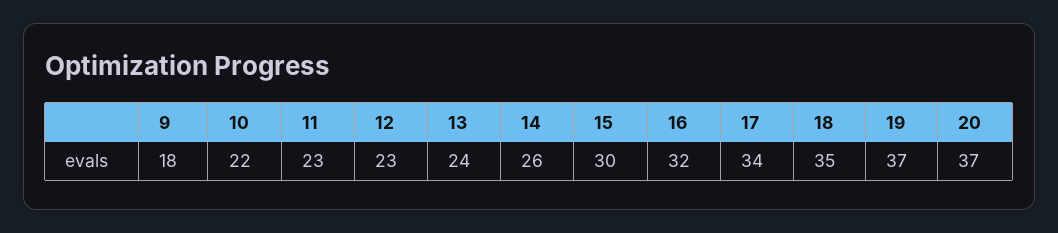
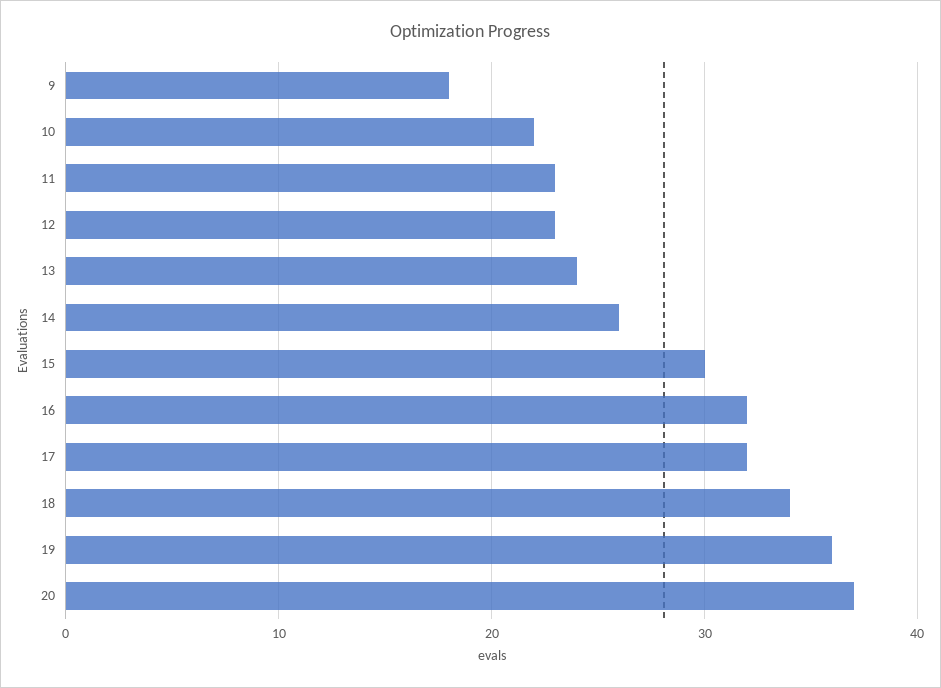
17: 34 -> 32
18: 35 -> 34
19: 37 -> 36

